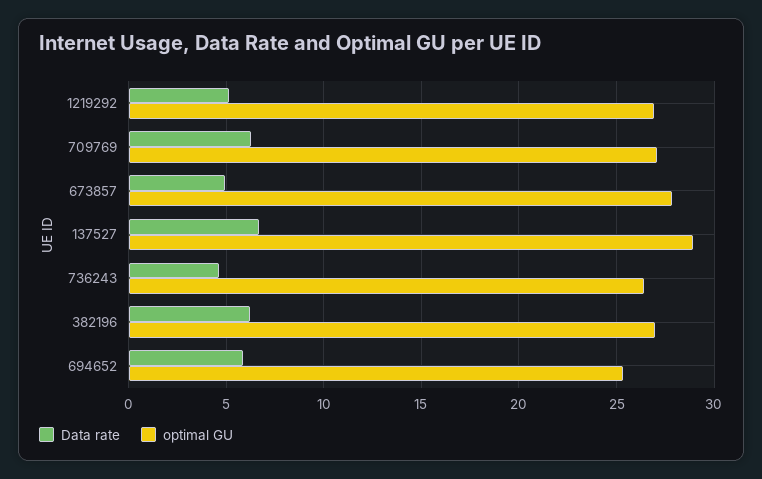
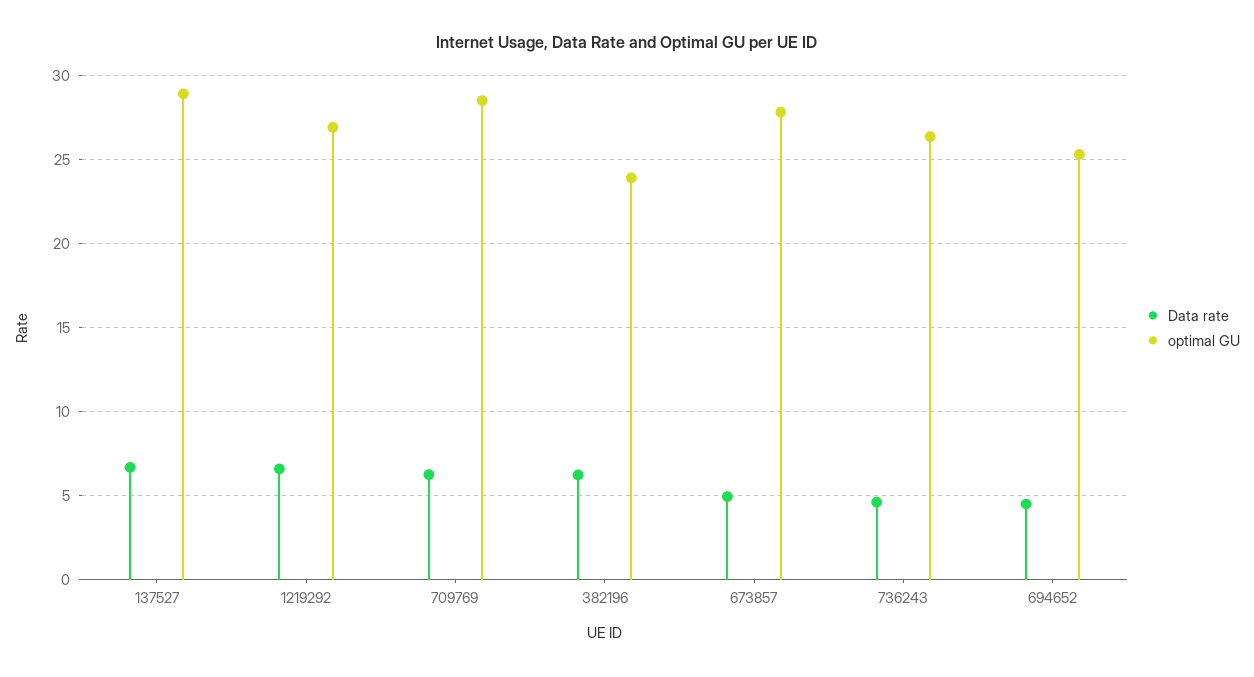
Data rate, 1219292: 5 -> 6.5
optimal GU, 709769: 27 -> 28.5
optimal GU, 382196: 27 -> 24
Data rate, 694652: 6 -> 4.5

